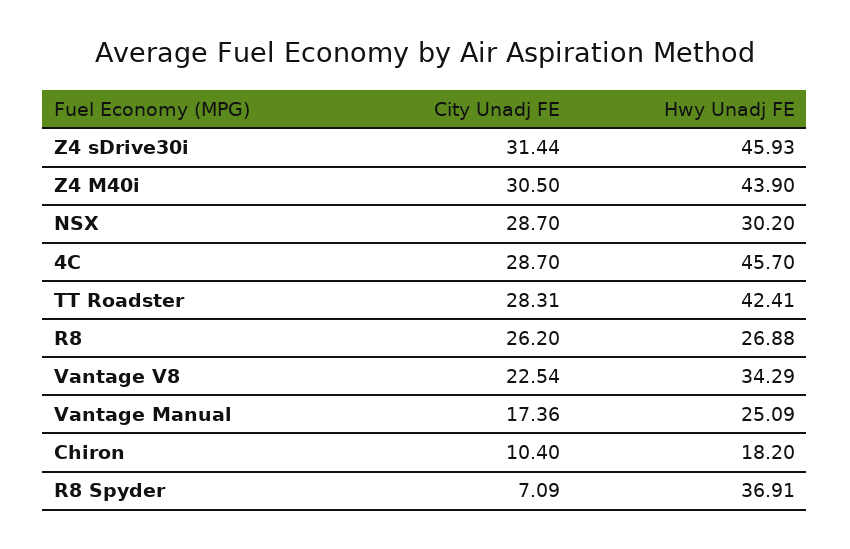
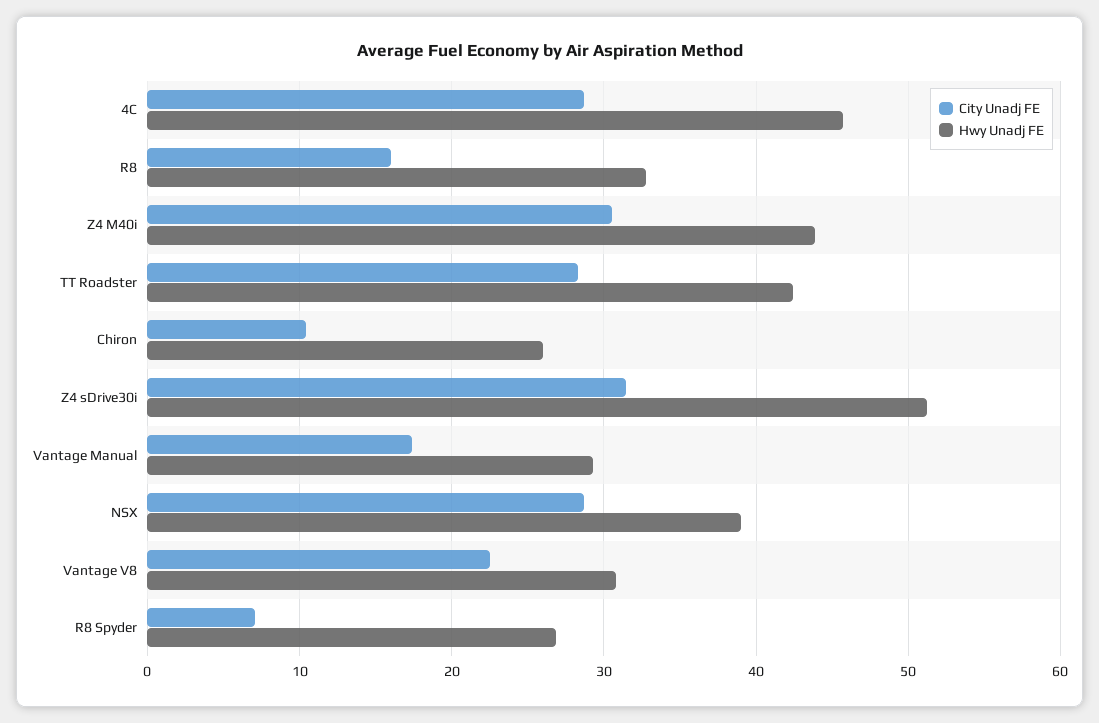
Hwy Unadj FE, Z4 sDrive30i: 45.93 -> 51
Hwy Unadj FE, NSX: 30.2 -> 39
City Unadj FE, R8: 26.2 -> 16
Hwy Unadj FE, R8: 26.88 -> 33
Hwy Unadj FE, Vantage V8: 34.29 -> 31
Hwy Unadj FE, Vantage Manual: 25.09 -> 29
Hwy Unadj FE, Chiron: 18.2 -> 26
Hwy Unadj FE, R8 Spyder: 36.91 -> 27

